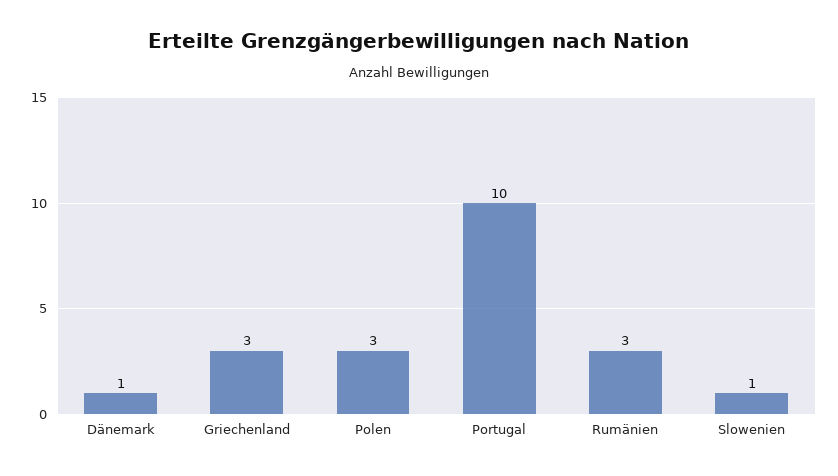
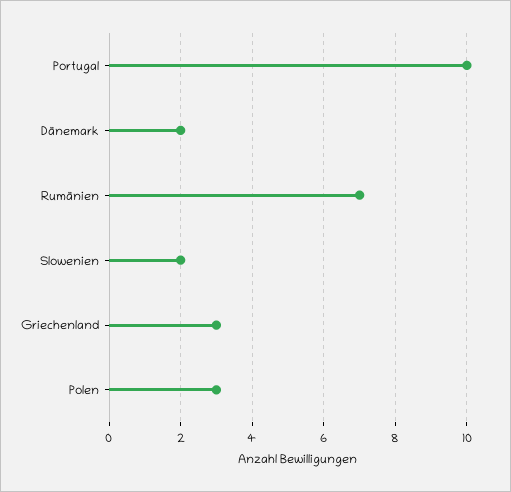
Dänemark: 1 -> 2
Rumänien: 3 -> 7
Slowenien: 1 -> 2

